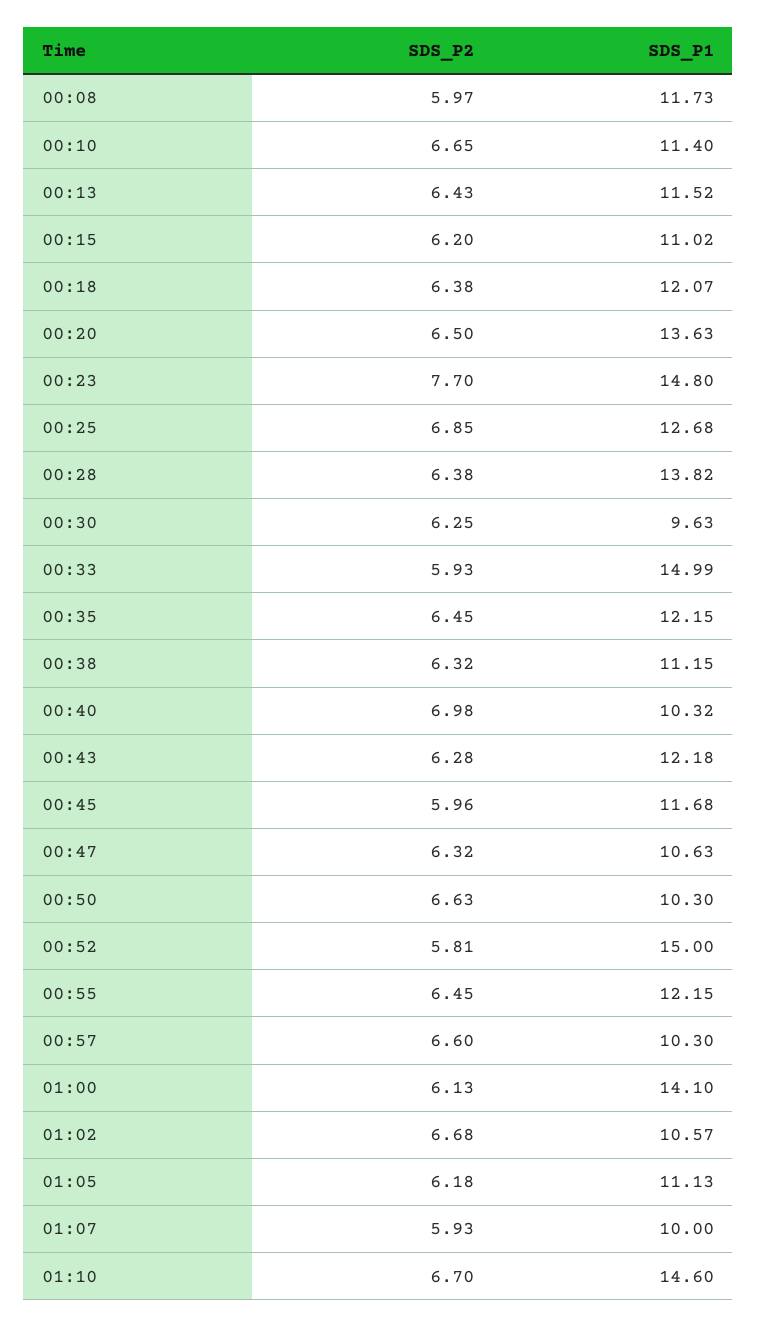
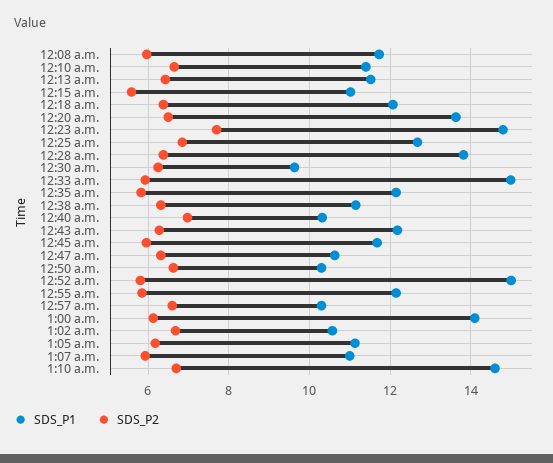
SDS_P2, 00:15: 6.2 -> 5.6
SDS_P2, 00:35: 6.45 -> 5.8
SDS_P2, 00:55: 6.45 -> 5.8
SDS_P1, 01:07: 10 -> 11

